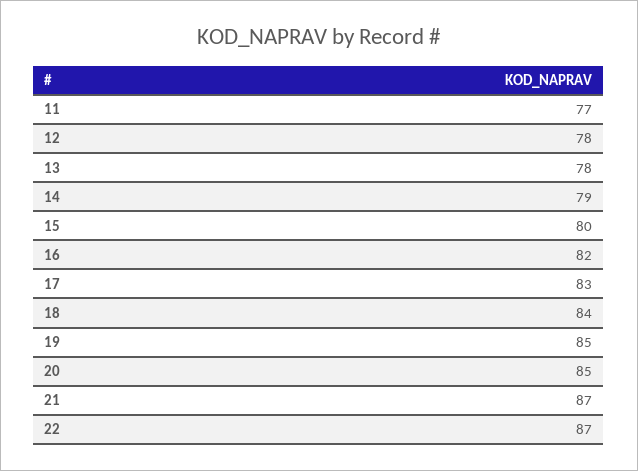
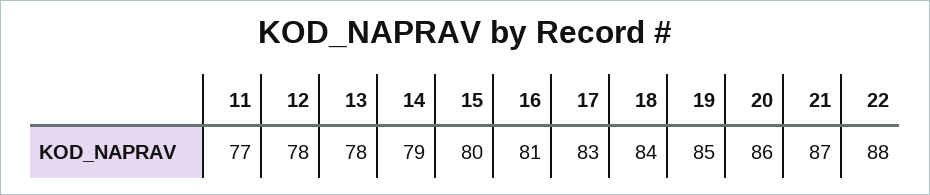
16: 82 -> 81
20: 85 -> 86
22: 87 -> 88

